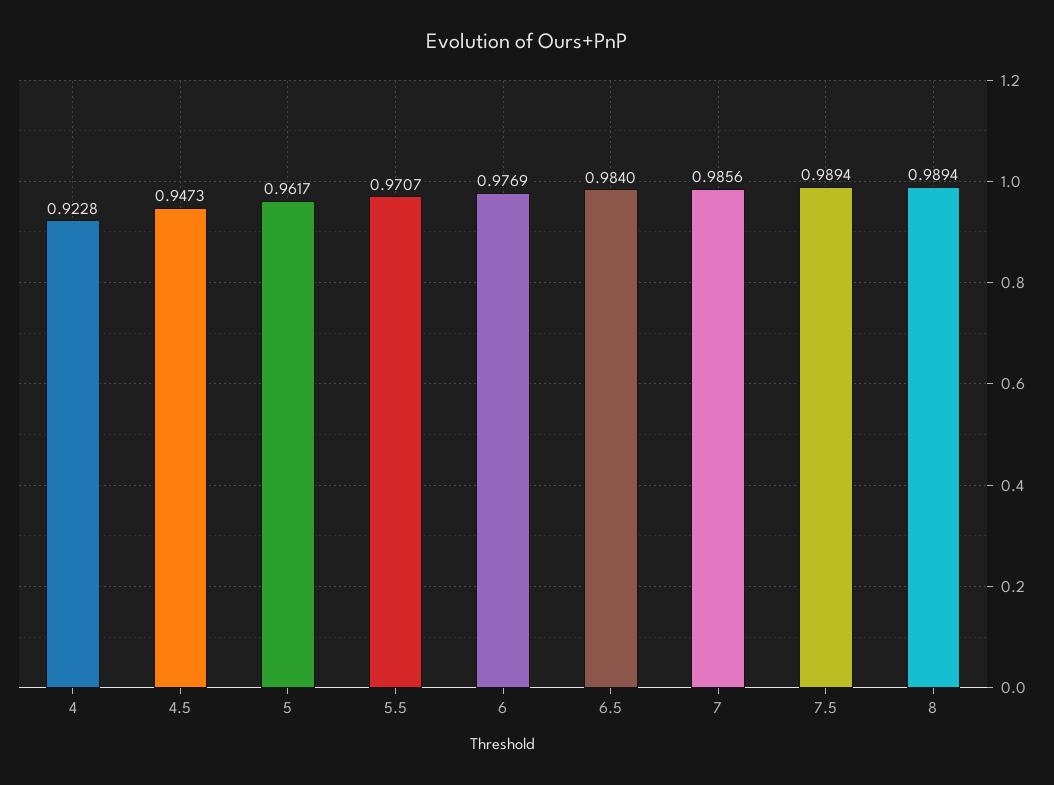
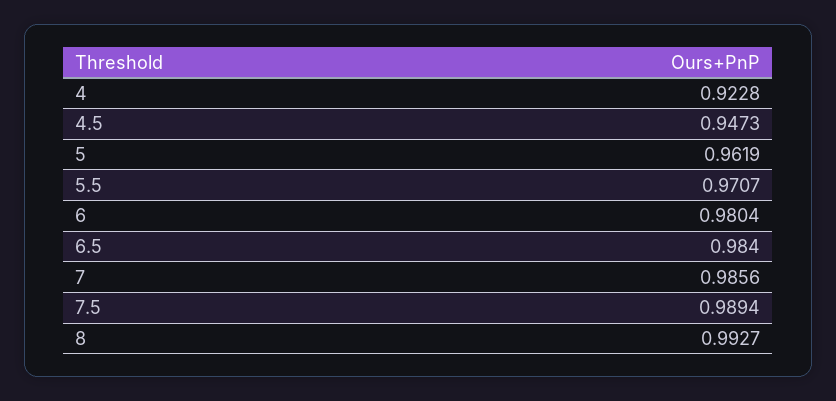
5: 0.9617 -> 0.9619
6: 0.9769 -> 0.9804
8: 0.9894 -> 0.9927

